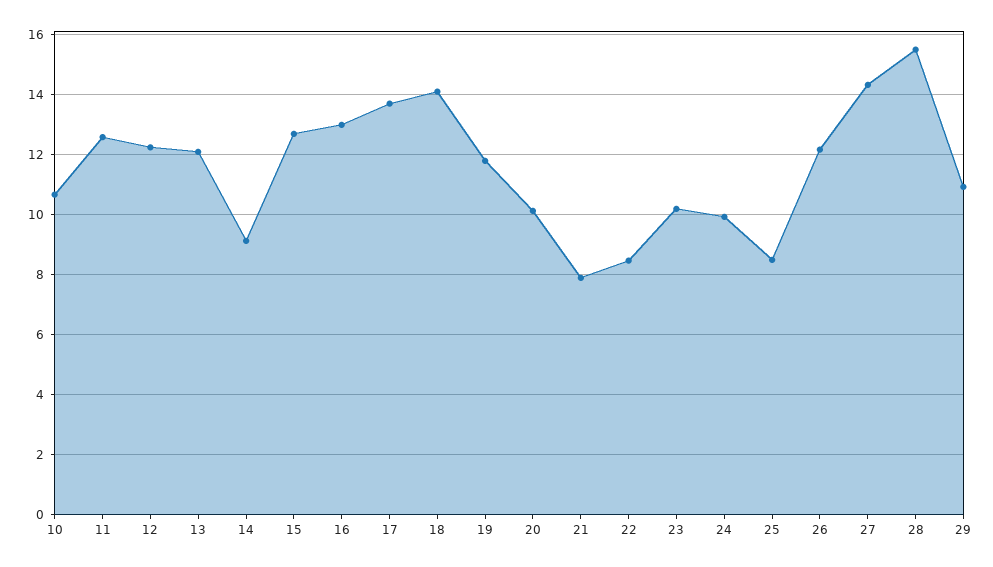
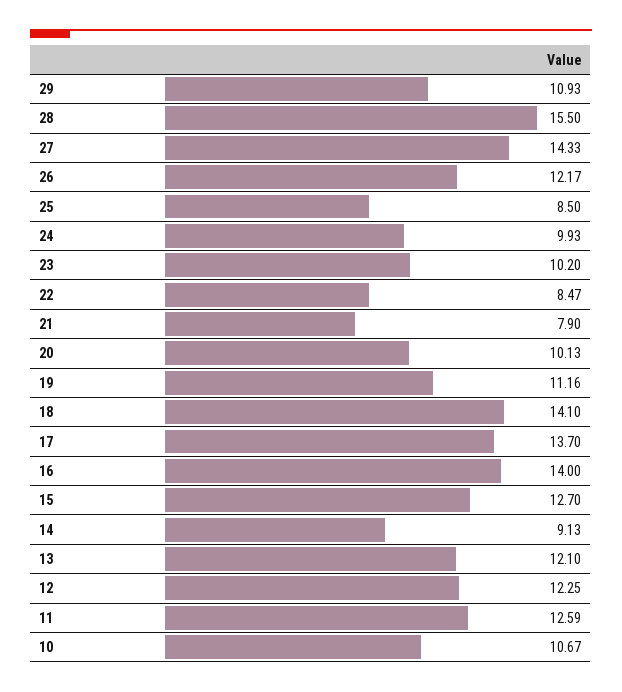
16: 13 -> 14
19: 11.8 -> 11.16

